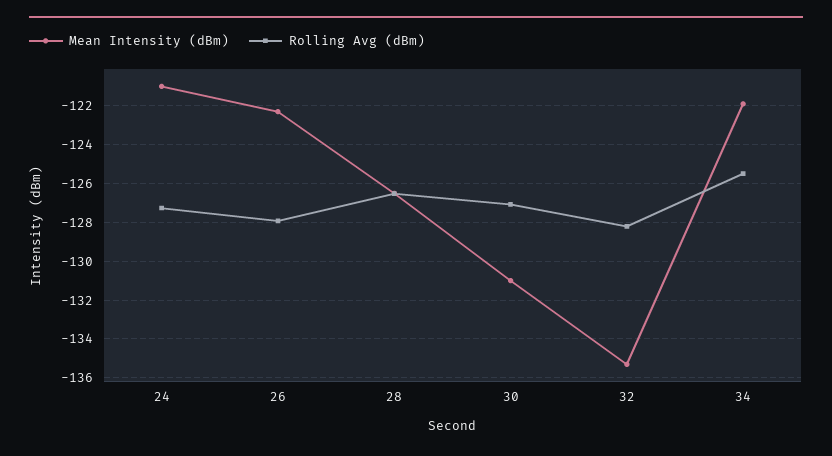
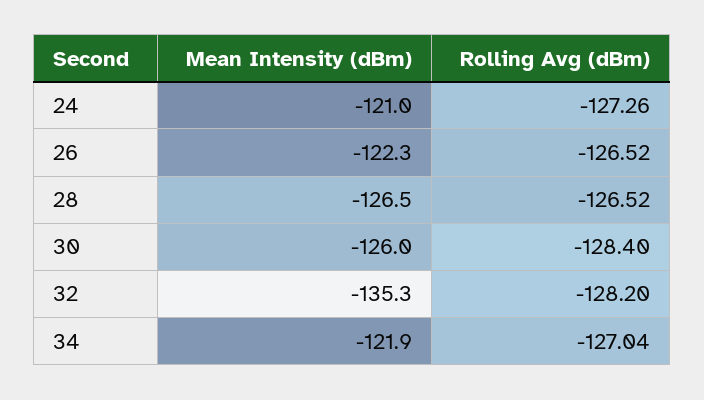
Rolling Avg (dBm), 26: -128 -> -126.52
Mean Intensity (dBm), 30: -131 -> -126
Rolling Avg (dBm), 30: -127 -> -128.4
Rolling Avg (dBm), 34: -125.5 -> -127.04

